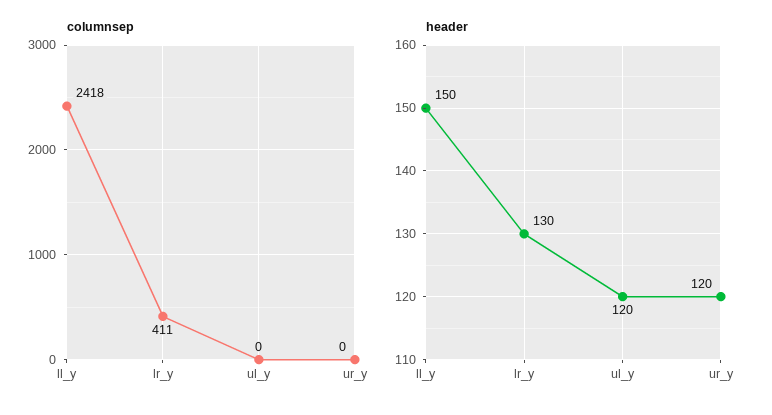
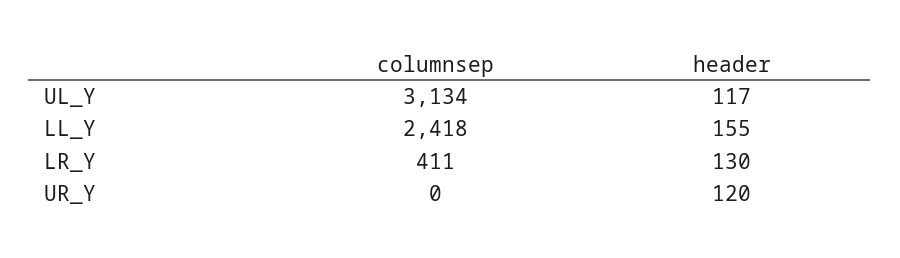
columnsep, ul_y: 0 -> 3134
header, ll_y: 150 -> 155
header, ul_y: 120 -> 117

